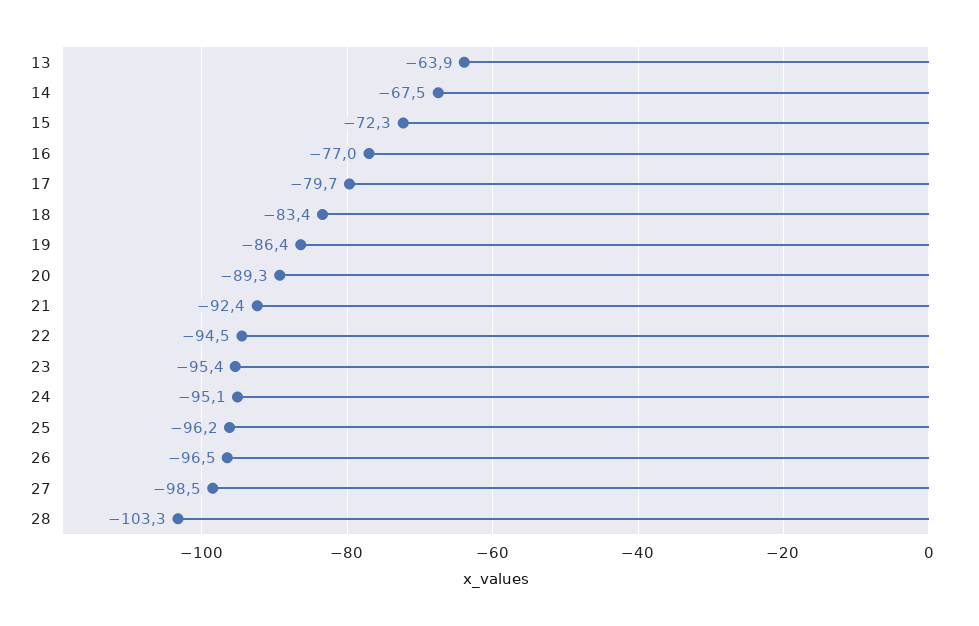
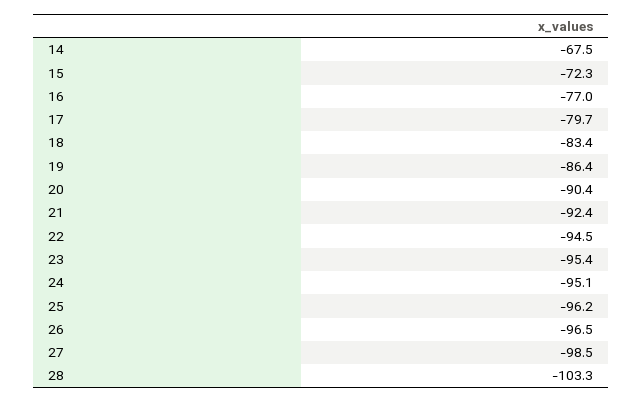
13: -63.9 -> none
20: -89.3 -> -90.4

